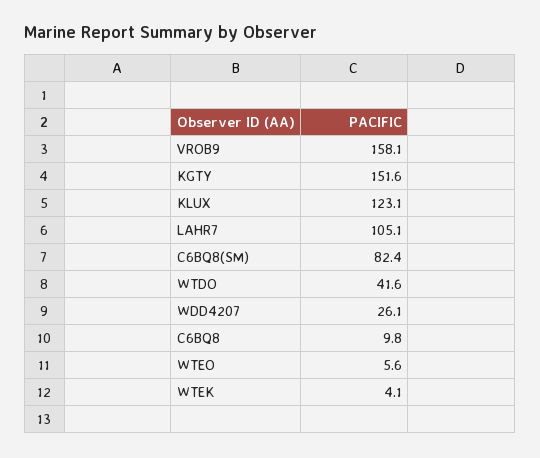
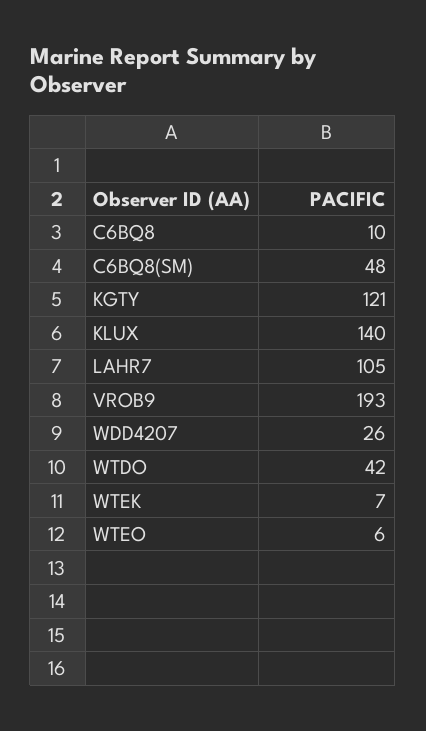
VROB9: 158.1 -> 193
KGTY: 151.6 -> 121
KLUX: 123.1 -> 140
C6BQ8(SM): 82.4 -> 48
WTEK: 4.1 -> 7

